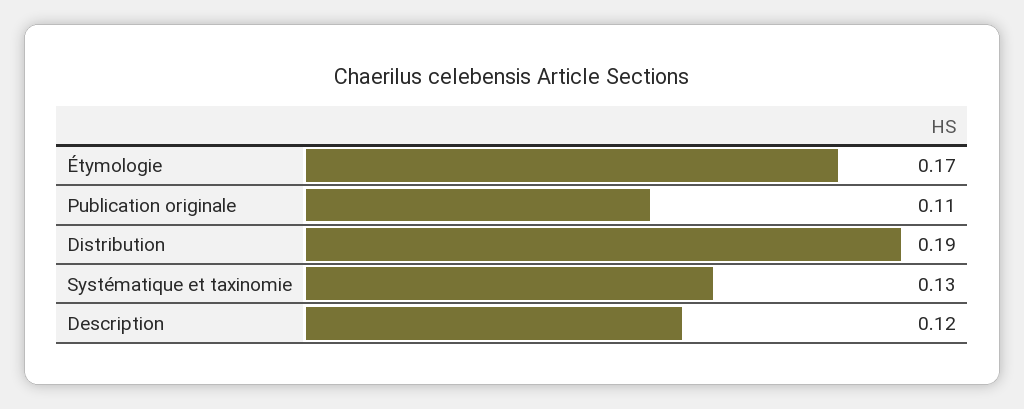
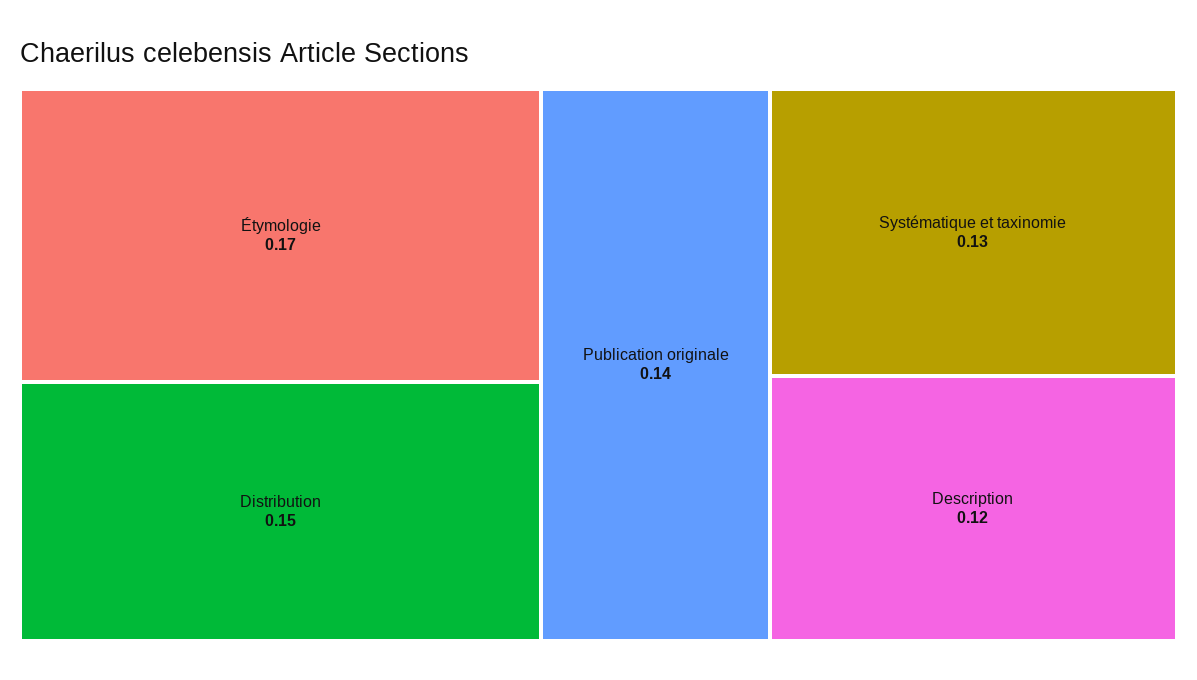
Publication originale: 0.11 -> 0.14
Distribution: 0.19 -> 0.15

